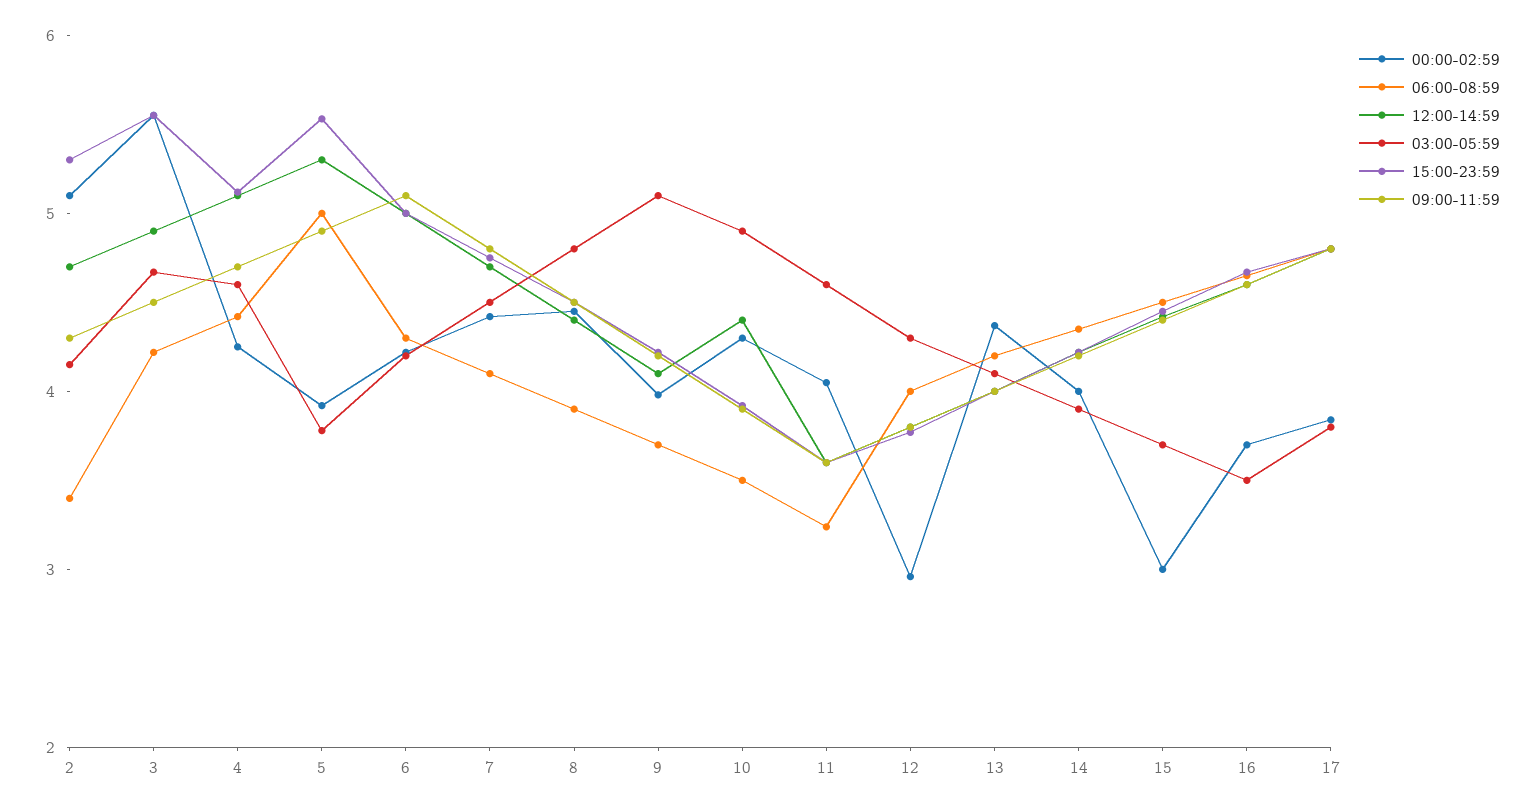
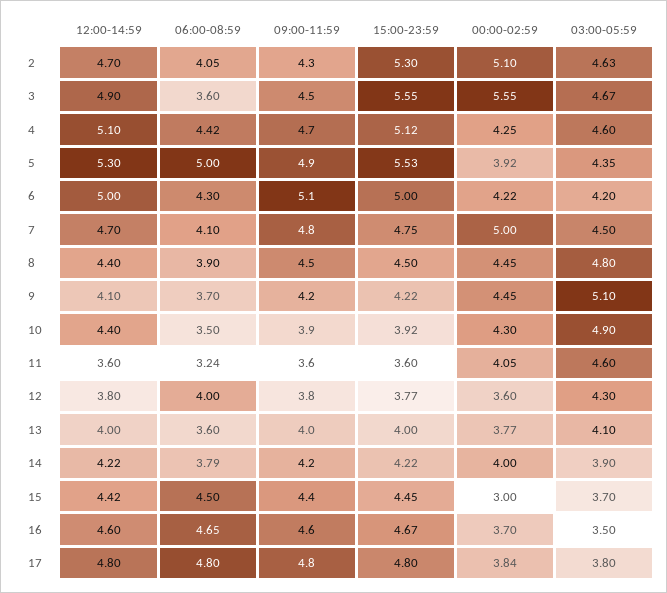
06:00-08:59, 2: 3.4 -> 4.05
03:00-05:59, 2: 4.2 -> 4.63
06:00-08:59, 3: 4.2 -> 3.6
03:00-05:59, 5: 3.8 -> 4.35
00:00-02:59, 7: 4.4 -> 5
00:00-02:59, 9: 4 -> 4.45
00:00-02:59, 12: 3 -> 3.6
00:00-02:59, 13: 4.4 -> 3.77
06:00-08:59, 13: 4.2 -> 3.6
06:00-08:59, 14: 4.4 -> 3.79

